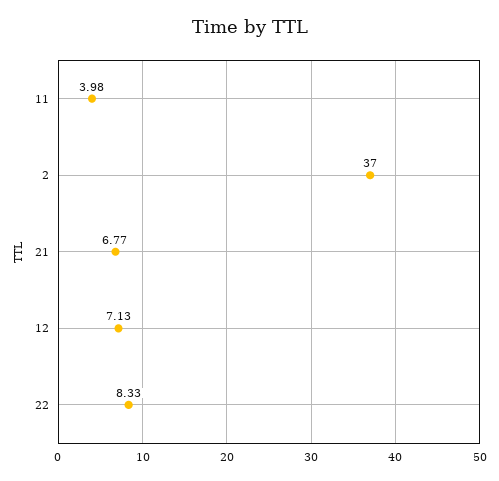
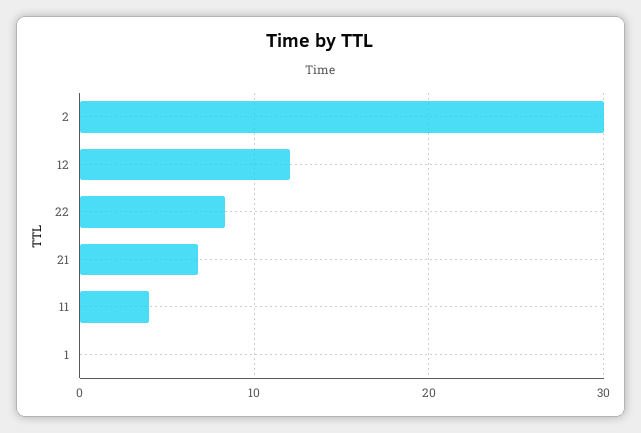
2: 37 -> 30
12: 7.13 -> 12
1: none -> 0

